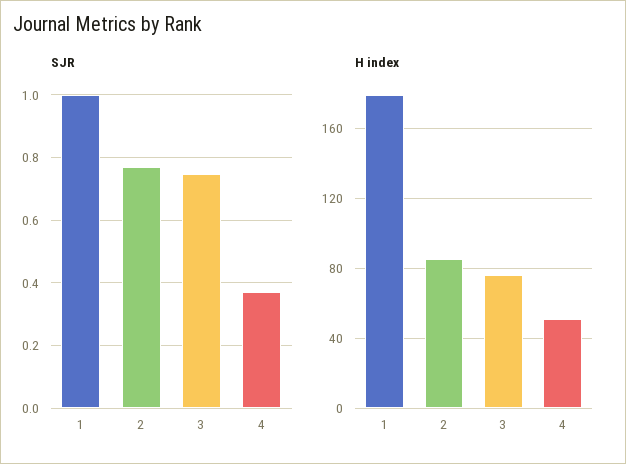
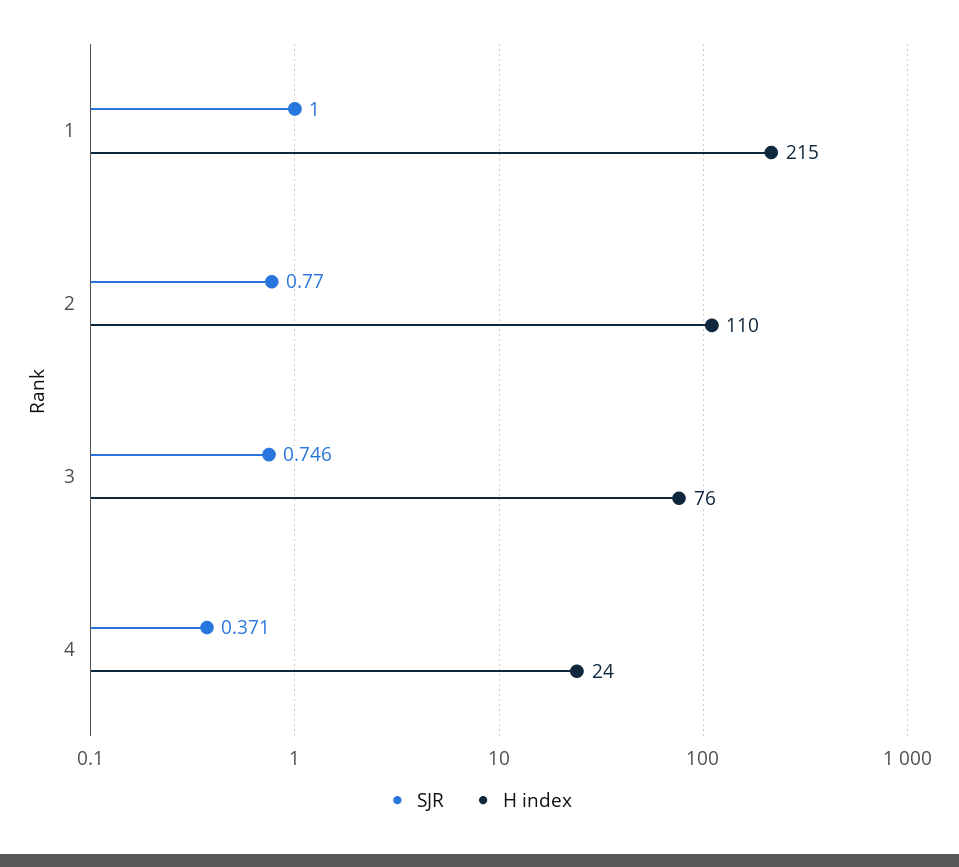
H index, 1: 180 -> 215
H index, 2: 85 -> 110
H index, 4: 50 -> 24

